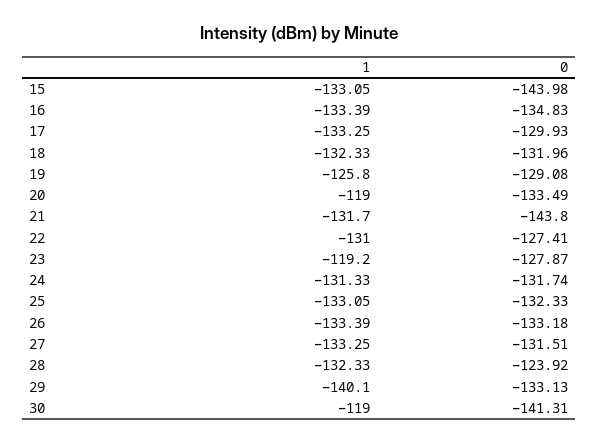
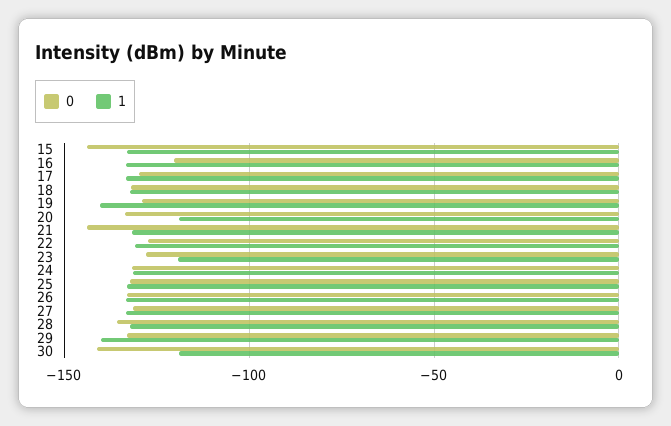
0, 16: -134.83 -> -120
1, 19: -125.8 -> -140
0, 28: -123.92 -> -135

